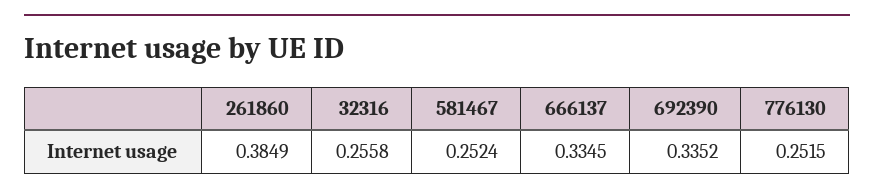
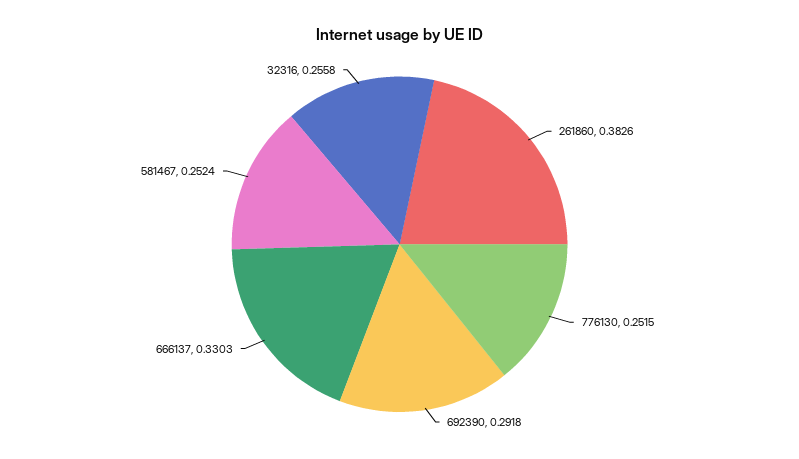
261860: 0.3849 -> 0.3826
666137: 0.3345 -> 0.3303
692390: 0.3352 -> 0.2918

